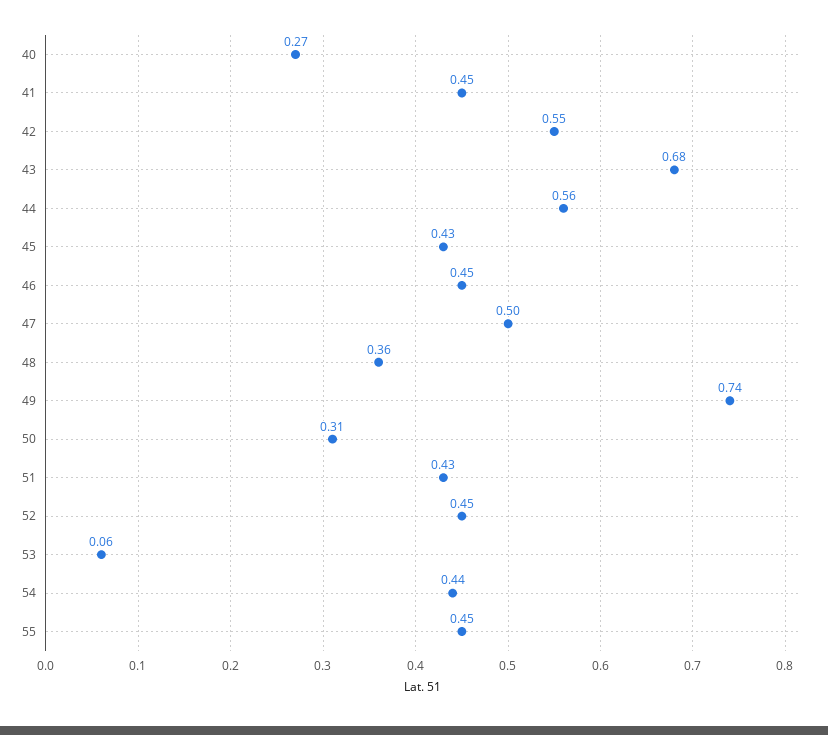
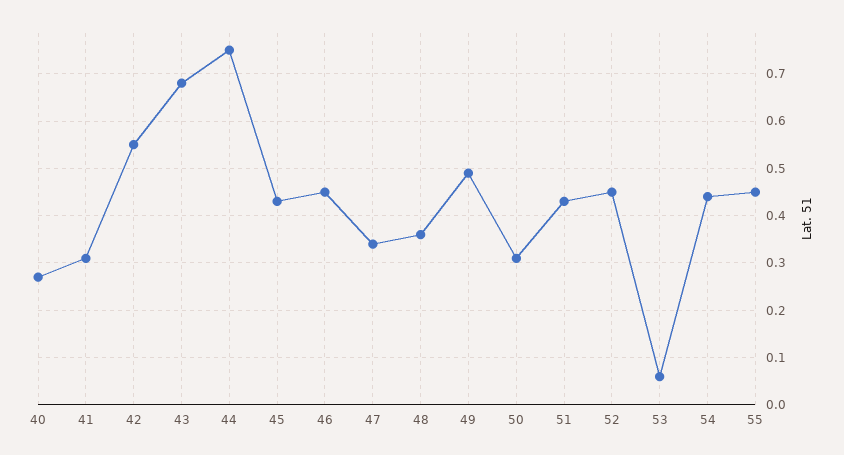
41: 0.45 -> 0.3
44: 0.56 -> 0.75
47: 0.5 -> 0.35
49: 0.74 -> 0.5

